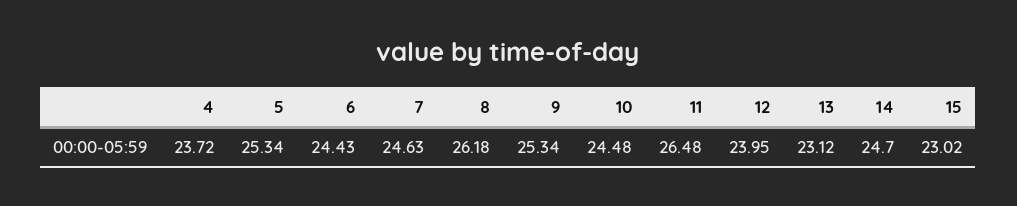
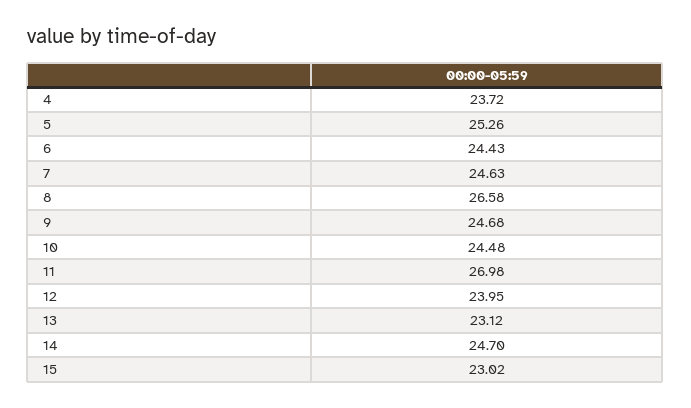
5: 25.34 -> 25.26
8: 26.18 -> 26.58
9: 25.34 -> 24.68
11: 26.48 -> 26.98

